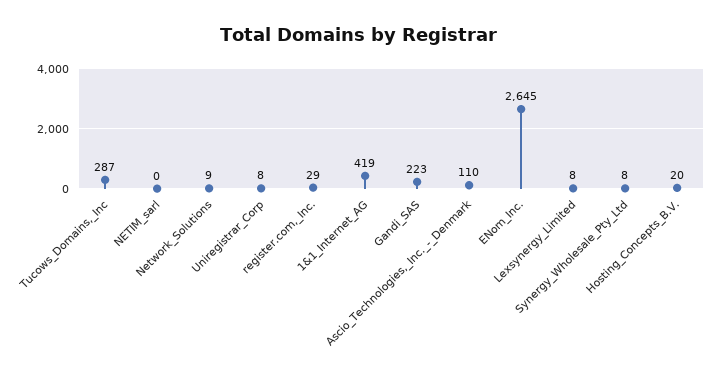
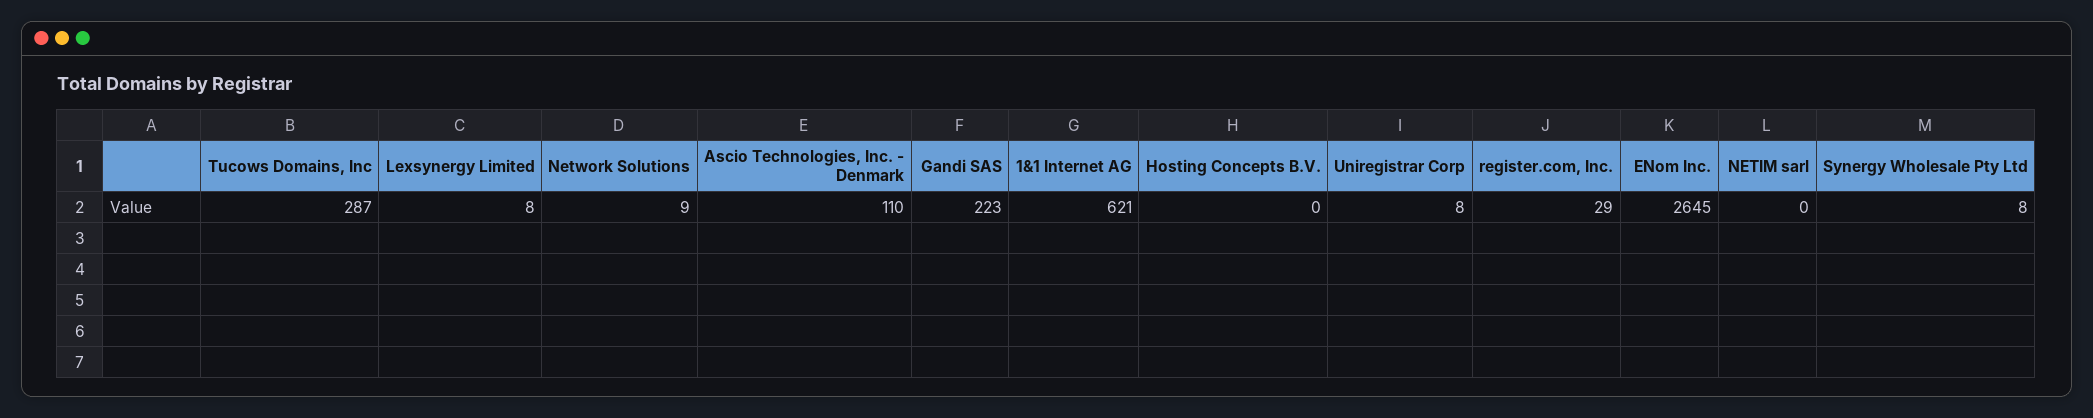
1&1_Internet_AG: 419 -> 621
Hosting_Concepts_B.V.: 20 -> 0

